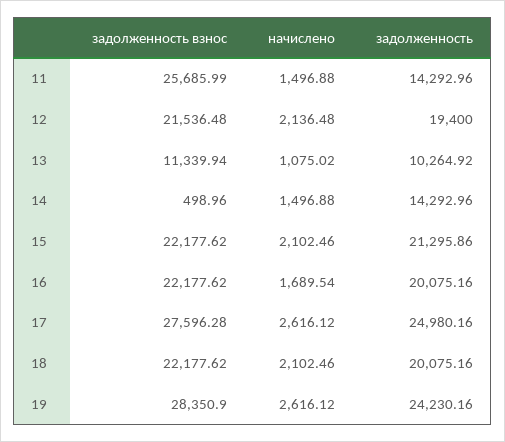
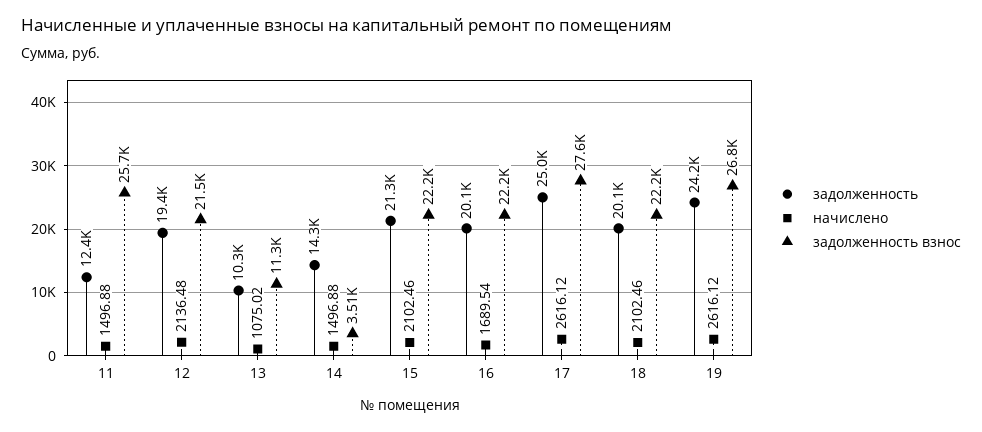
задолженность, 11: 14292.96 -> 12400
задолженность взнос, 14: 498.96 -> 3510
задолженность взнос, 19: 28350.9 -> 26800

